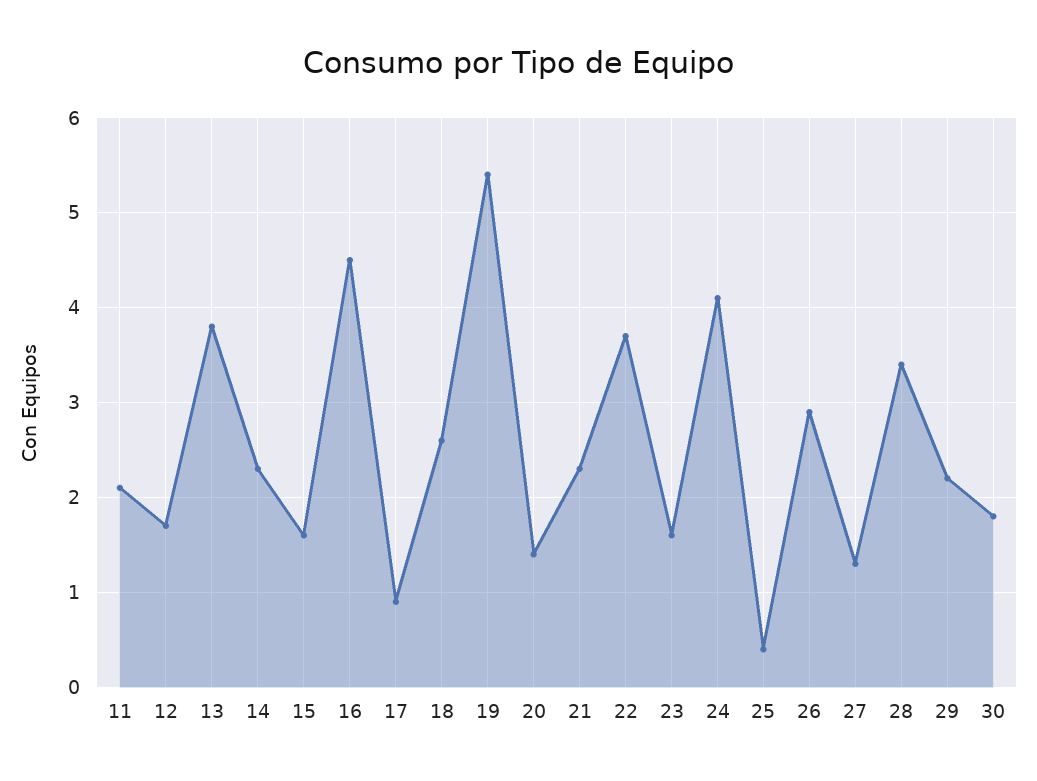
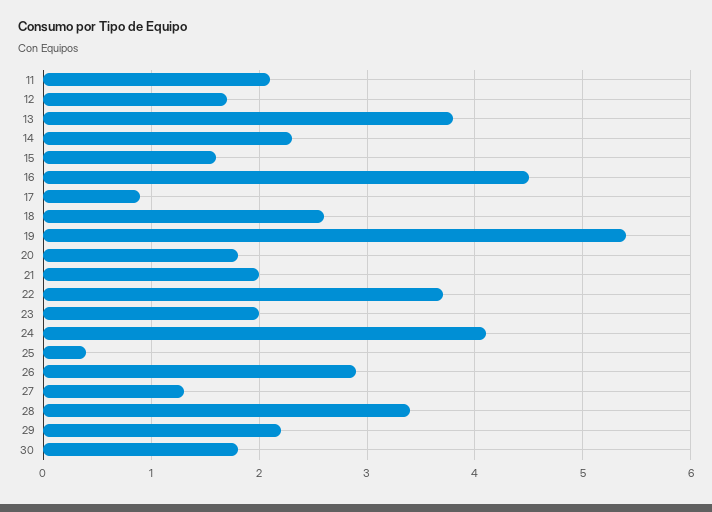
20: 1.4 -> 1.8
21: 2.3 -> 2
23: 1.6 -> 2

